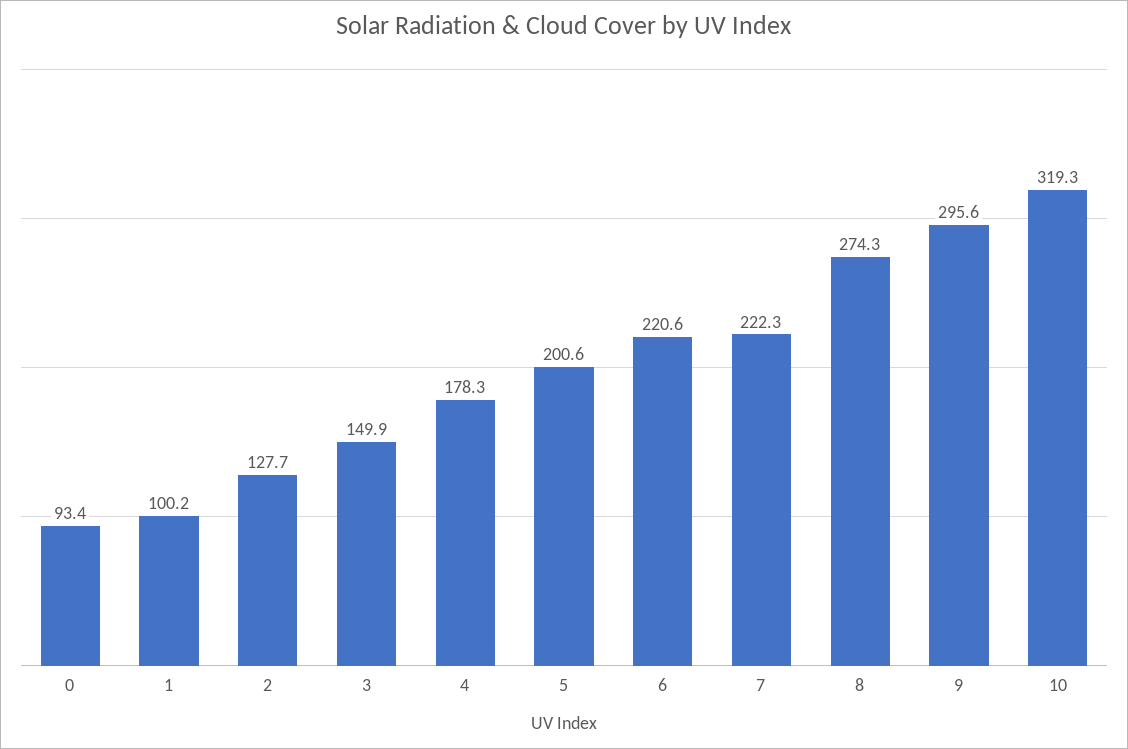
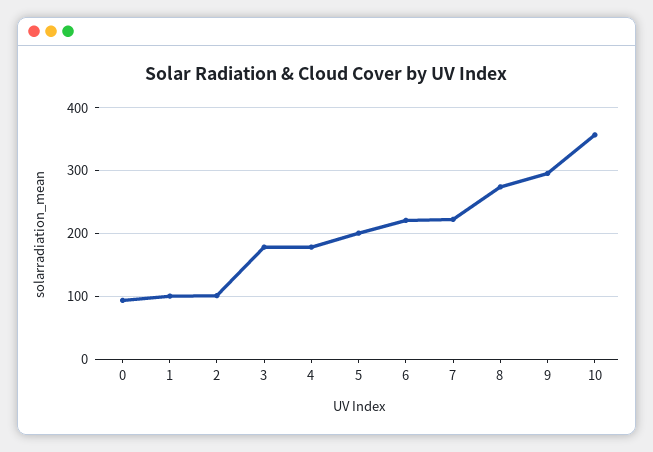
2: 127.7 -> 100
3: 149.9 -> 180
10: 319.3 -> 360

